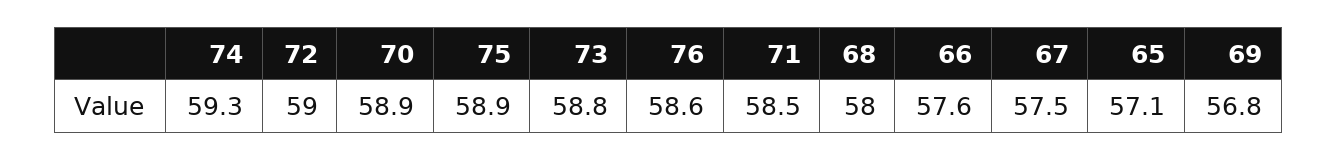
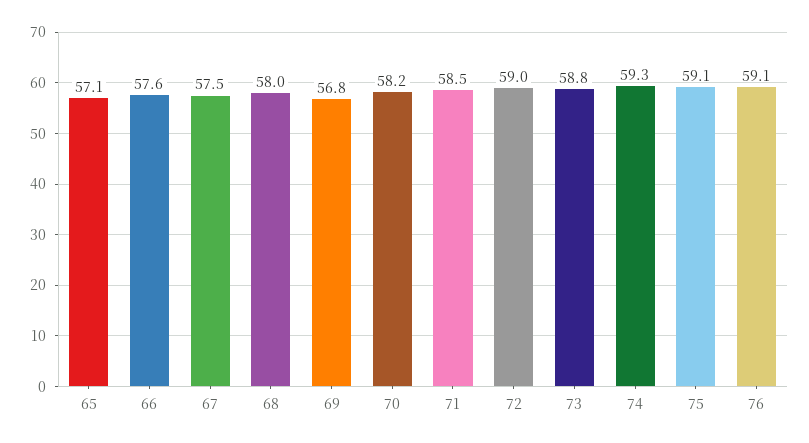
70: 58.9 -> 58.2
75: 58.9 -> 59.1
76: 58.6 -> 59.1

